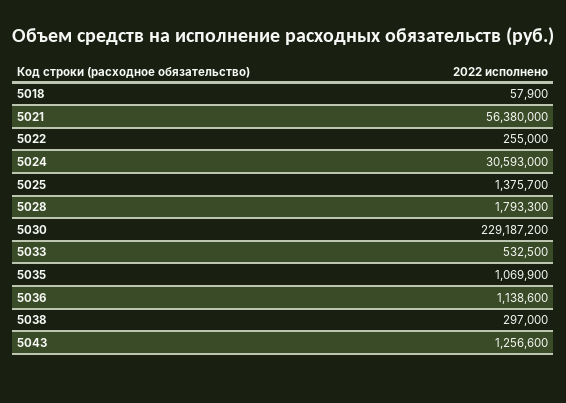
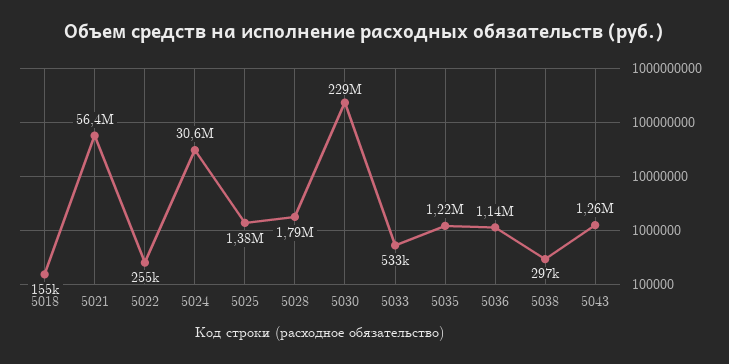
5018: 57900 -> 155000
5035: 1069900 -> 1220000

